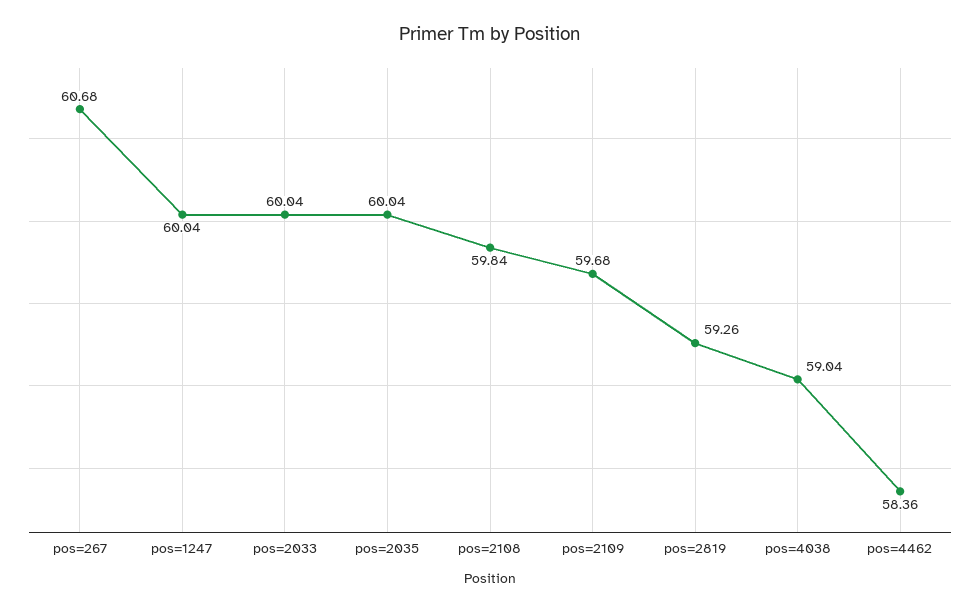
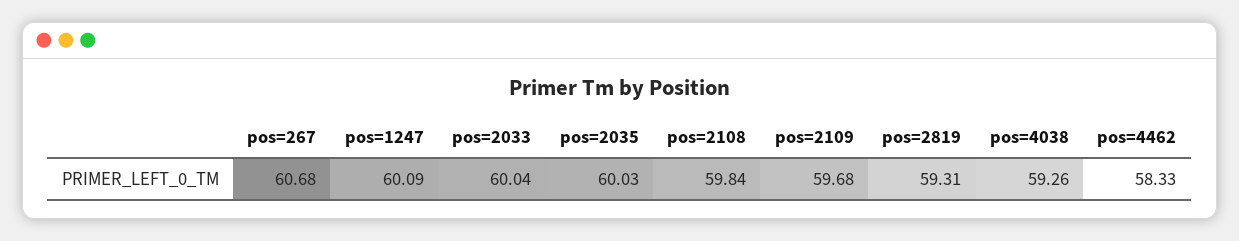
pos=1247: 60.04 -> 60.09
pos=2035: 60.04 -> 60.03
pos=2819: 59.26 -> 59.31
pos=4038: 59.04 -> 59.26
pos=4462: 58.36 -> 58.33

